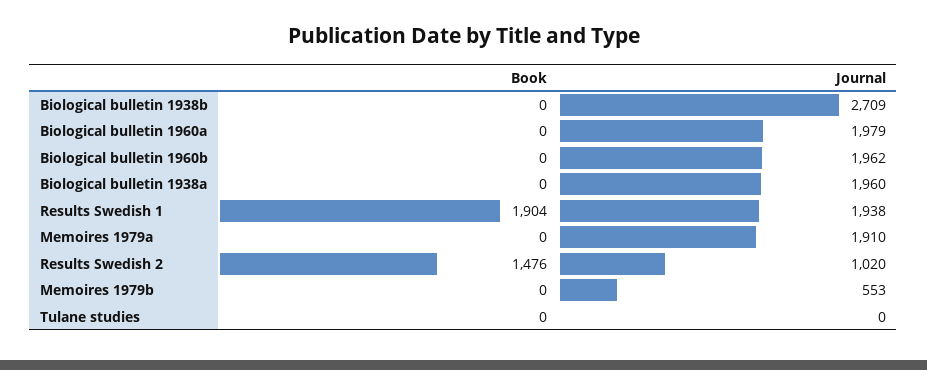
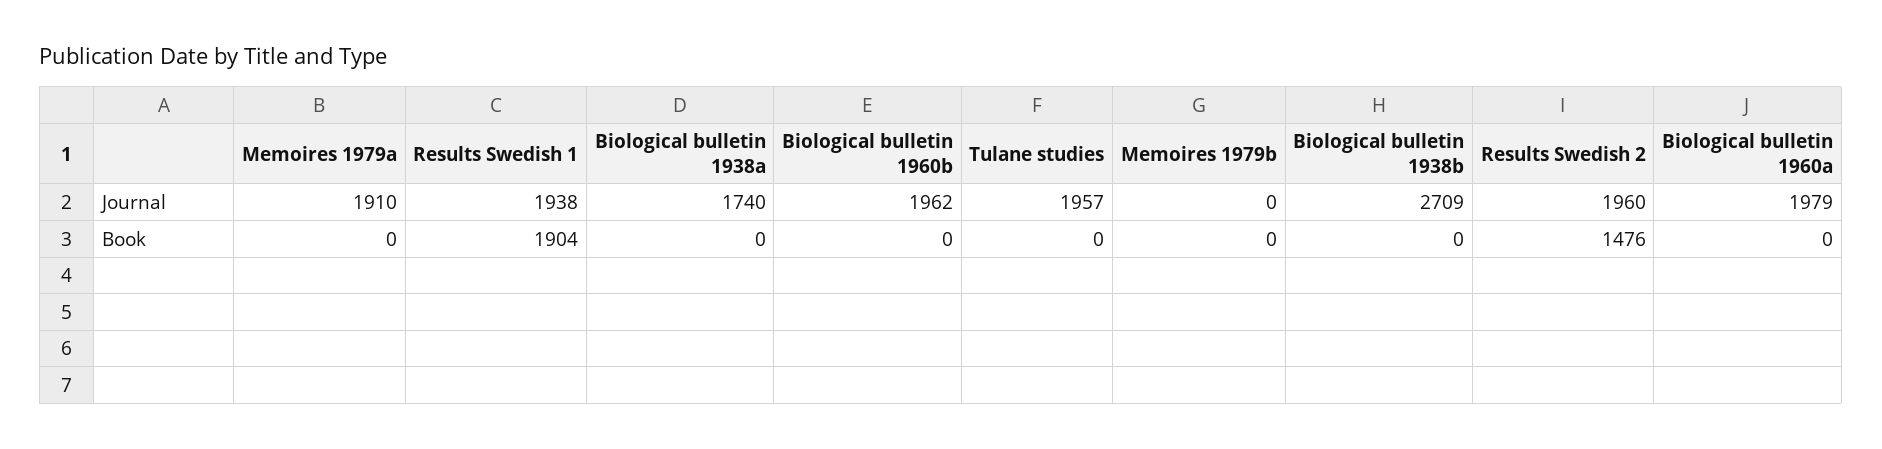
Journal, Biological bulletin 1938a: 1960 -> 1740
Journal, Results Swedish 2: 1020 -> 1960
Journal, Memoires 1979b: 553 -> 0
Journal, Tulane studies: 0 -> 1957

